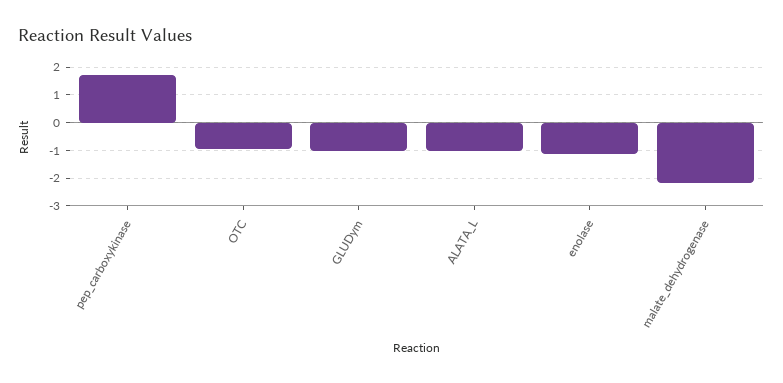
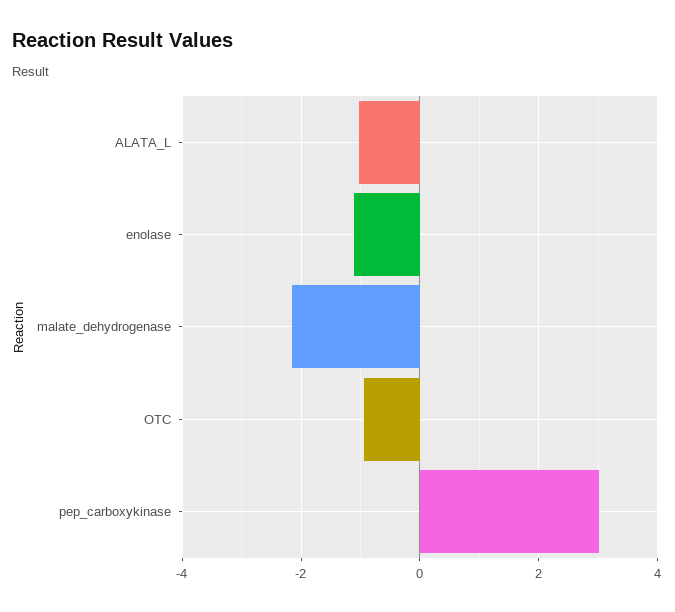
pep_carboxykinase: 1.75 -> 3
GLUDym: -1 -> none

